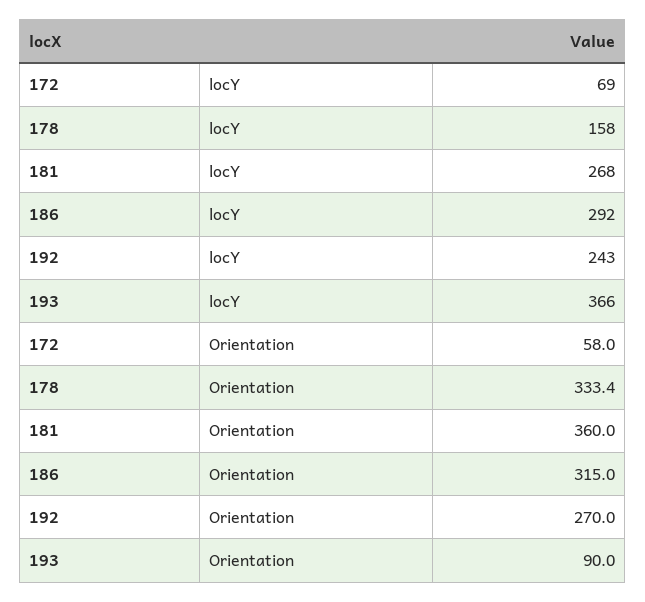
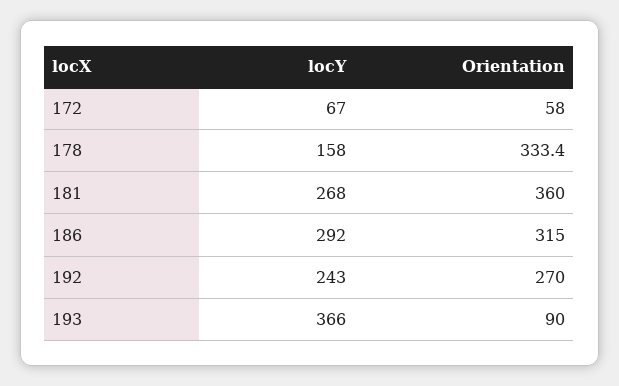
172, locY: 69 -> 67

